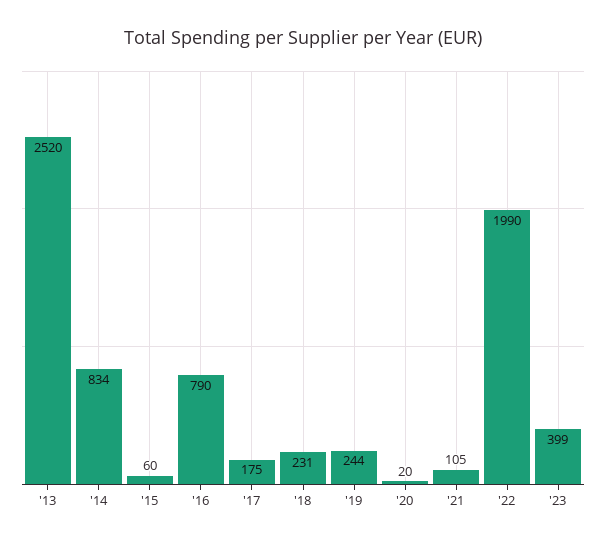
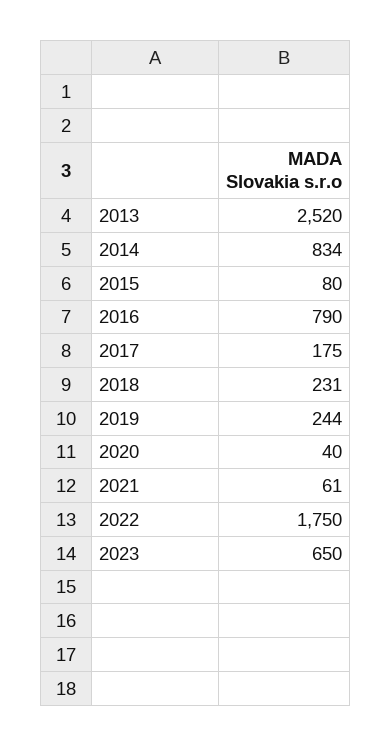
'15: 60 -> 80
'20: 20 -> 40
'21: 105 -> 61
'22: 1990 -> 1750
'23: 399 -> 650

